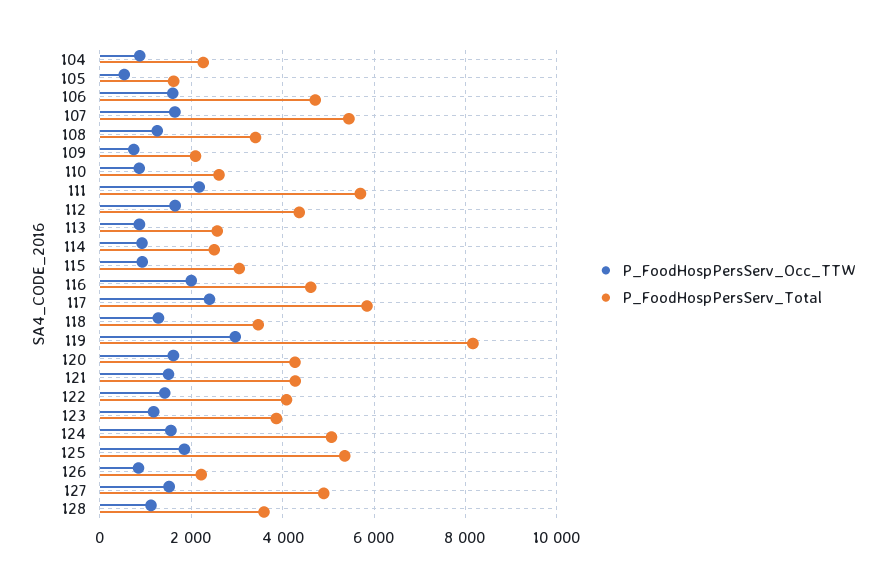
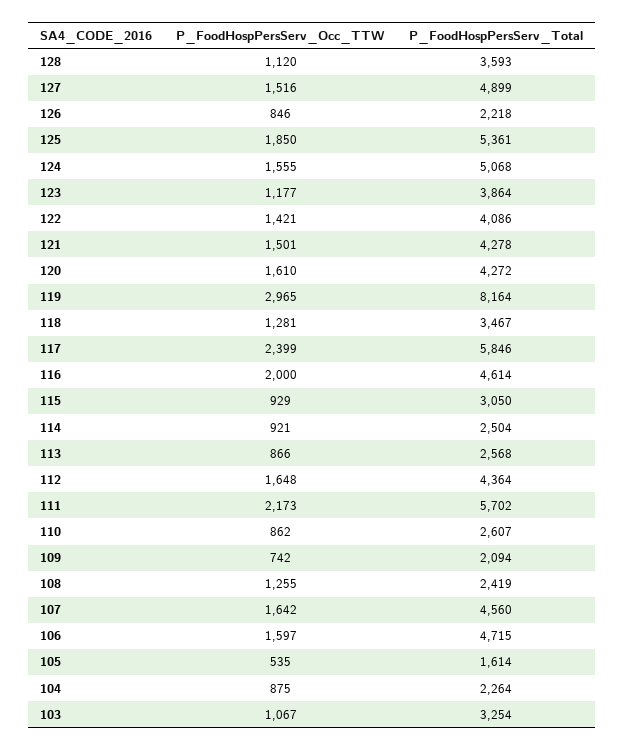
P_FoodHospPersServ_Total, 107: 5400 -> 4560
P_FoodHospPersServ_Total, 108: 3400 -> 2419
P_FoodHospPersServ_Occ_TTW, 103: none -> 1067
P_FoodHospPersServ_Total, 103: none -> 3254

